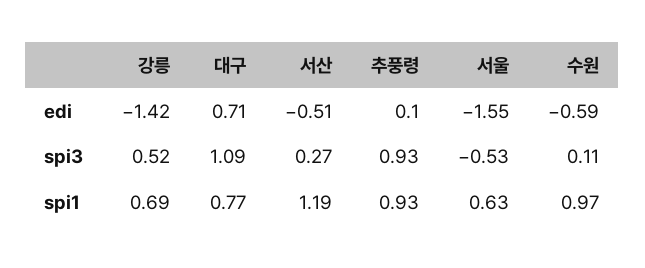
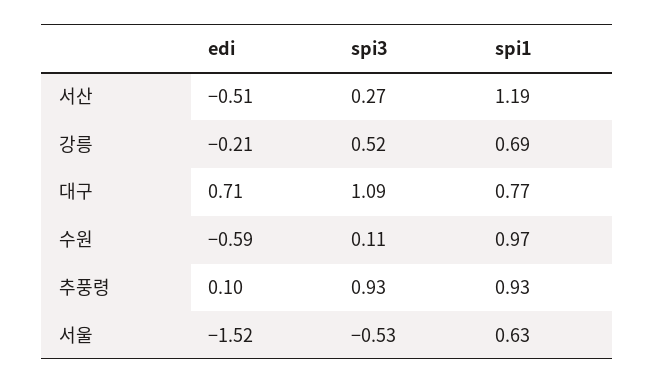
강릉, edi: -1.42 -> -0.21
서울, edi: -1.55 -> -1.52

